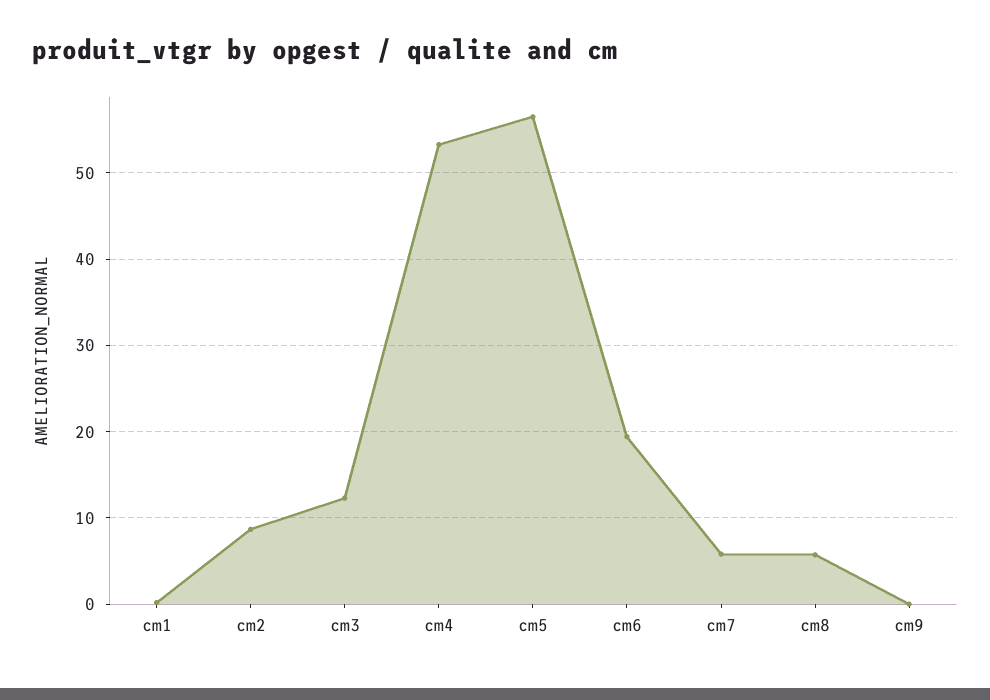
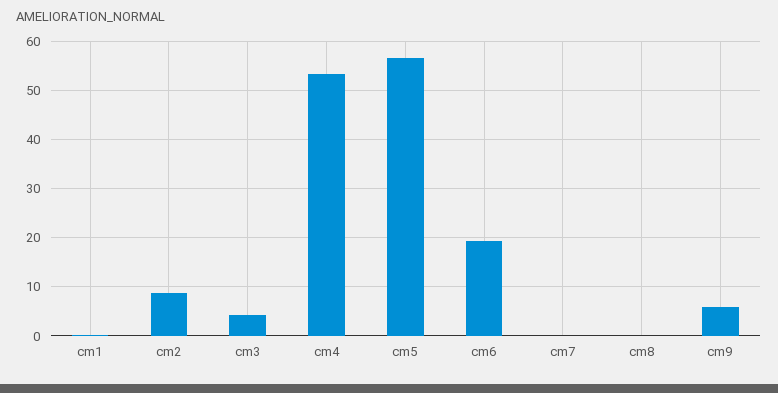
cm3: 12 -> 4
cm7: 6 -> 0
cm8: 6 -> 0
cm9: 0 -> 6

